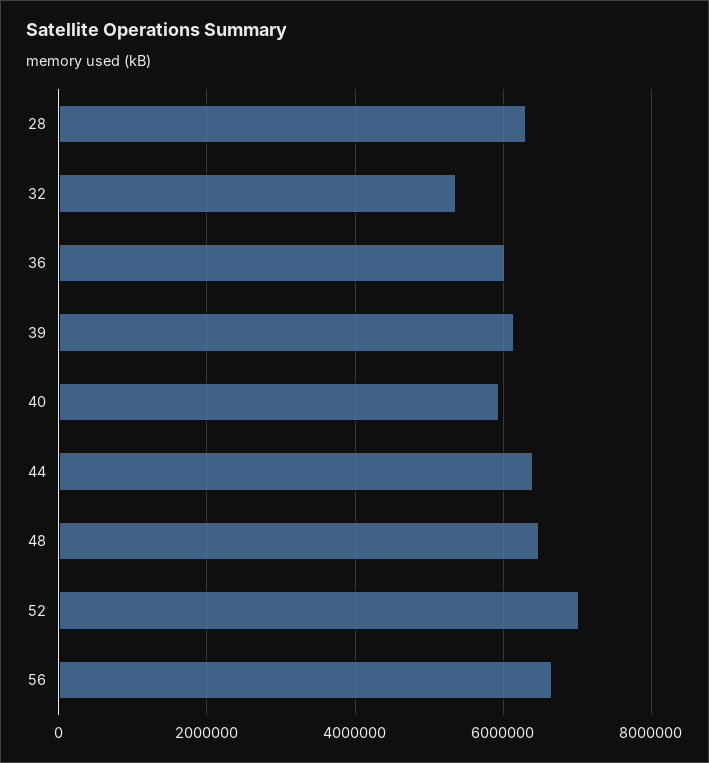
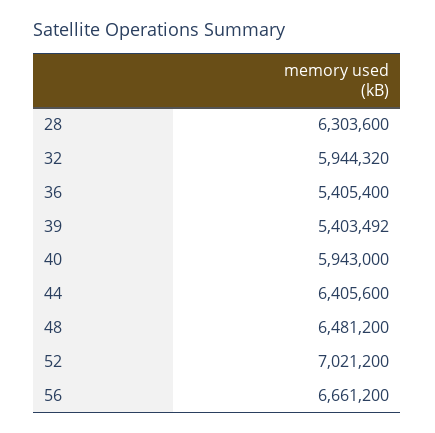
32: 5400000 -> 5944320
36: 6000000 -> 5405400
39: 6200000 -> 5403492

